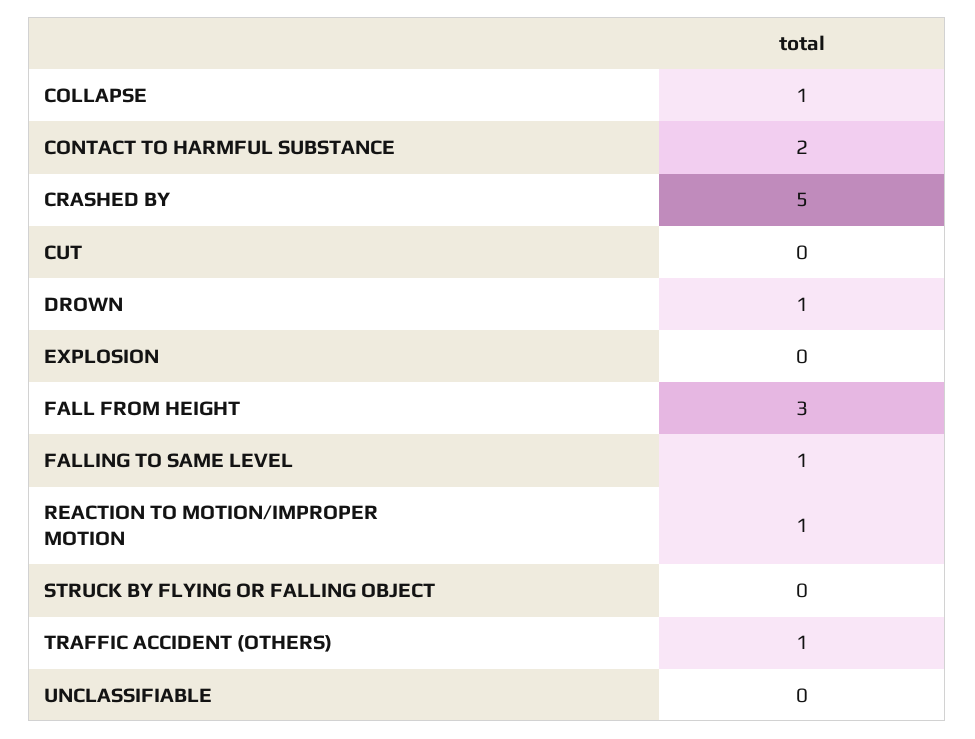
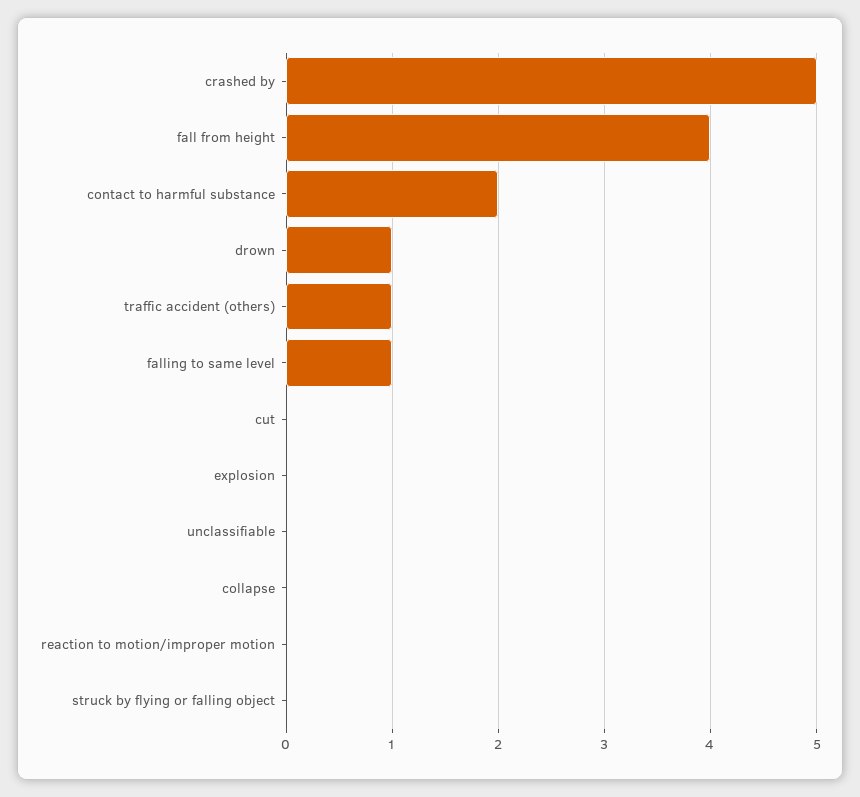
COLLAPSE: 1 -> 0
FALL FROM HEIGHT: 3 -> 4
REACTION TO MOTION/IMPROPER MOTION: 1 -> 0

